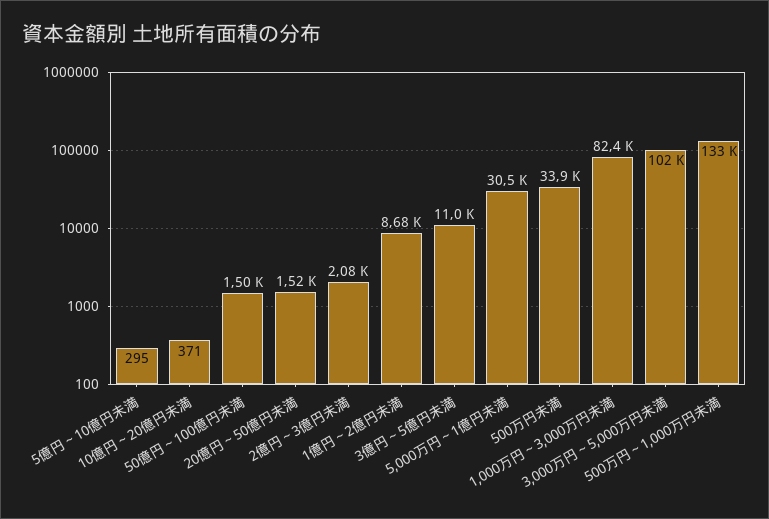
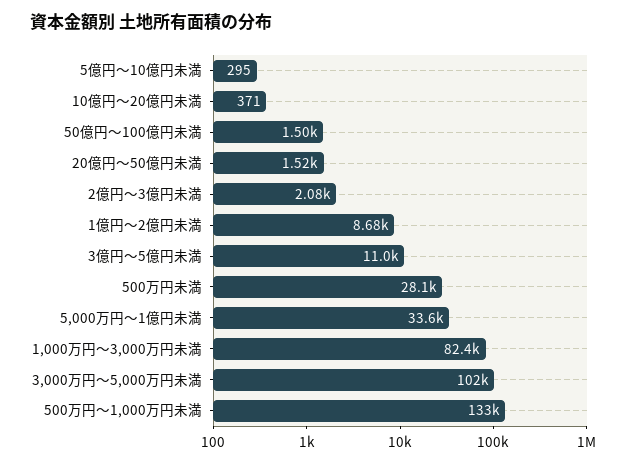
5,000万円～1億円未満: 30500 -> 33600
500万円未満: 33900 -> 28100

